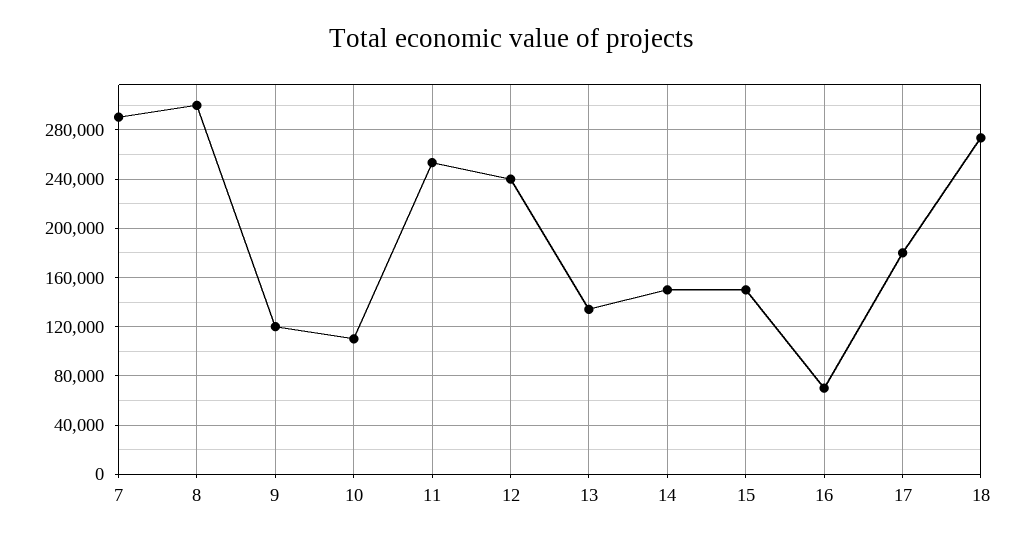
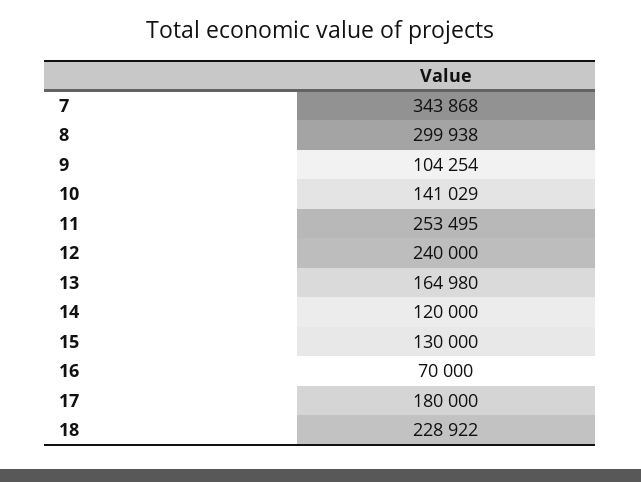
7: 290000 -> 343868
9: 120000 -> 104254
10: 110000 -> 141029
13: 135000 -> 164980
14: 150000 -> 120000
15: 150000 -> 130000
18: 275000 -> 228922

